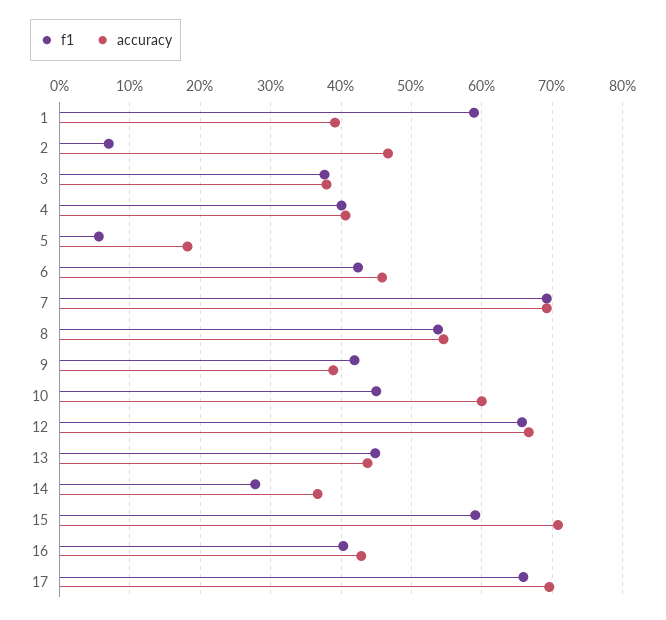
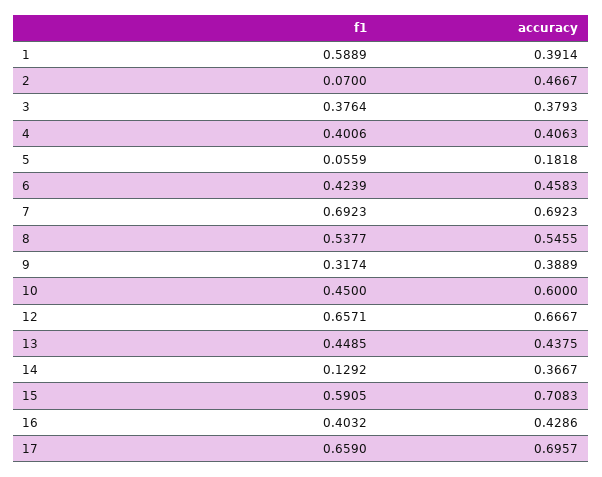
f1, 9: 0.42 -> 0.3174
f1, 14: 0.28 -> 0.1292

